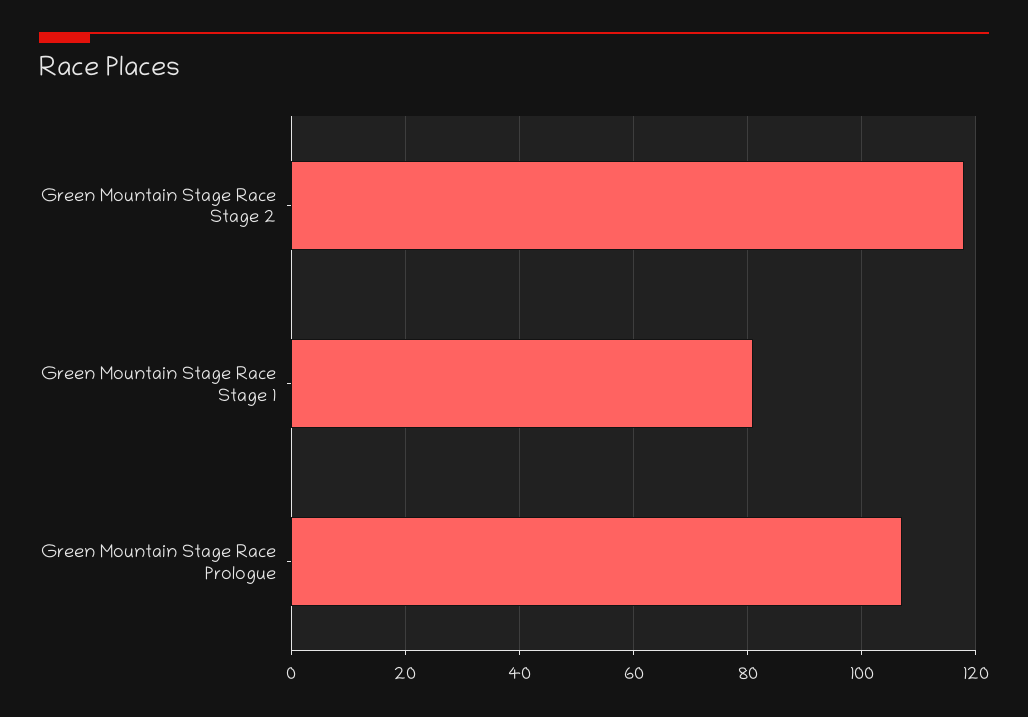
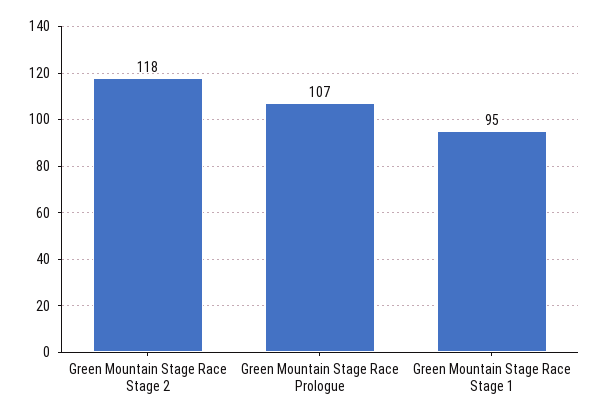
Green Mountain Stage Race Stage 1: 80 -> 95

